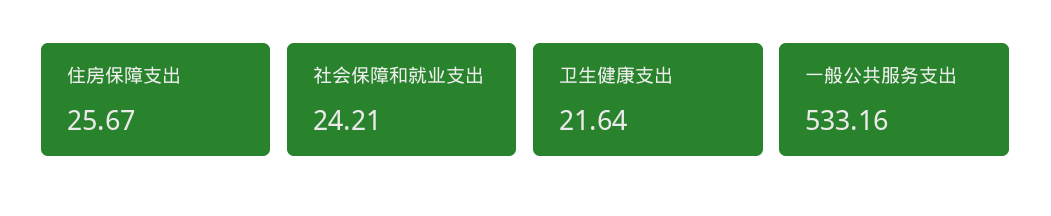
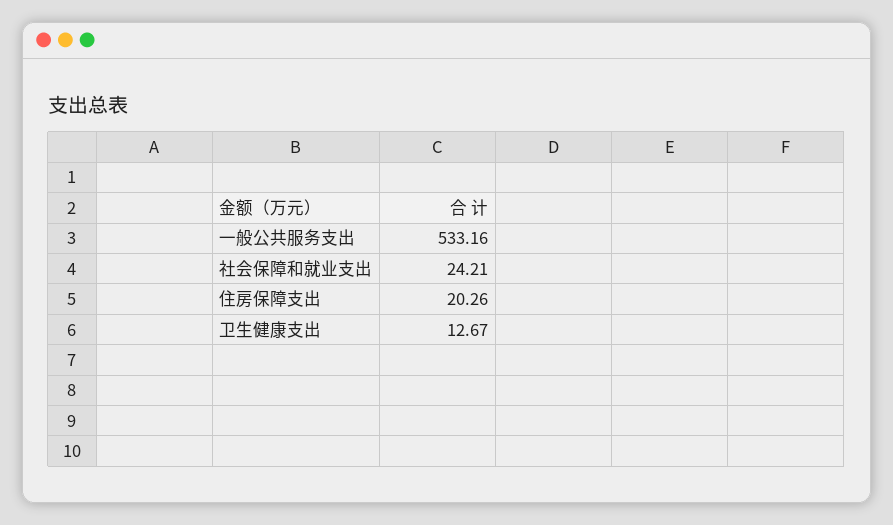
住房保障支出: 25.67 -> 20.26
卫生健康支出: 21.64 -> 12.67

